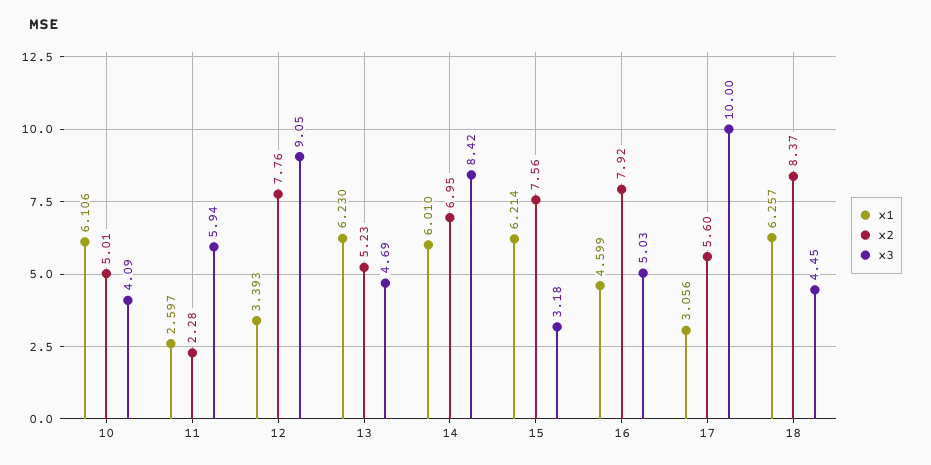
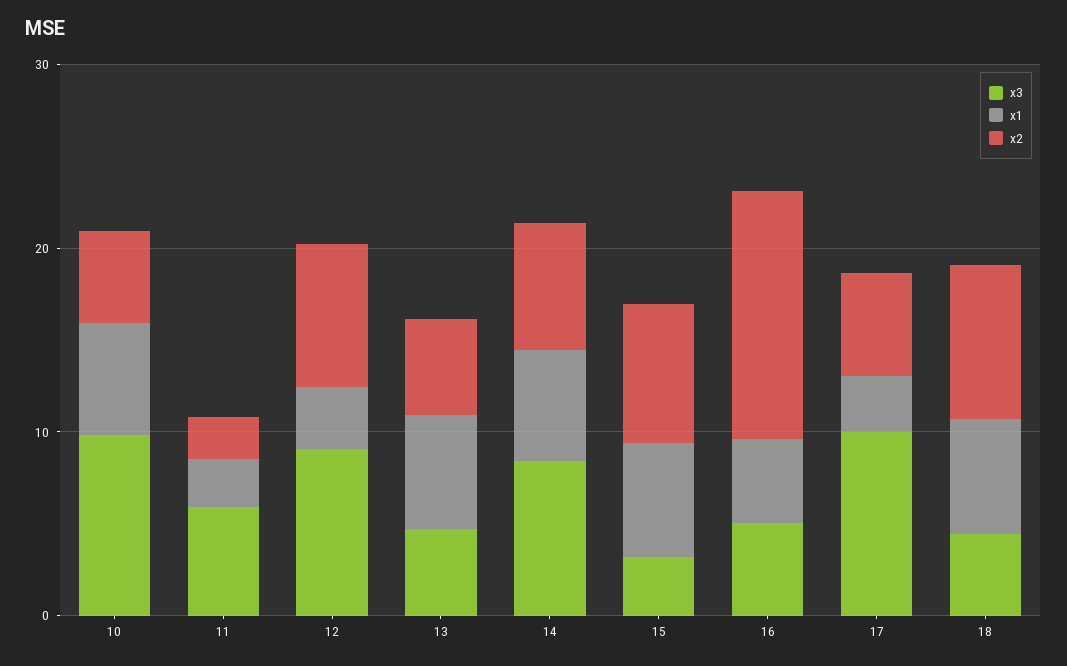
x3, 10: 4.09 -> 10
x2, 16: 7.92 -> 14

